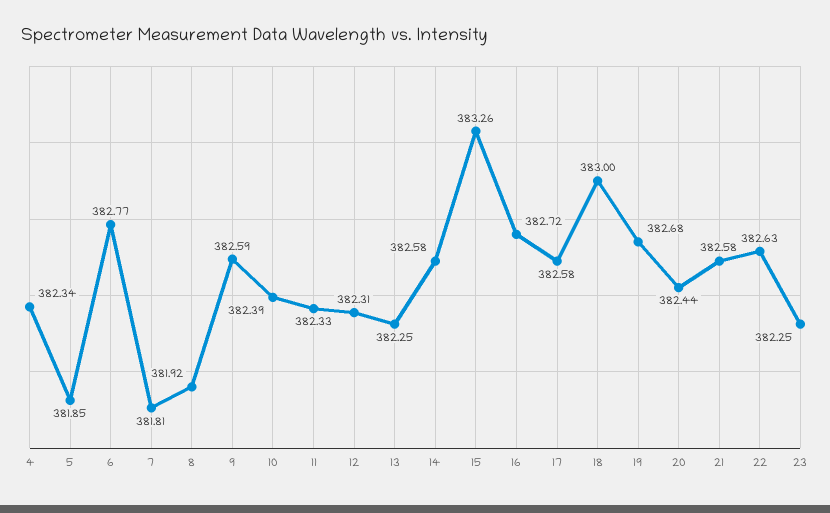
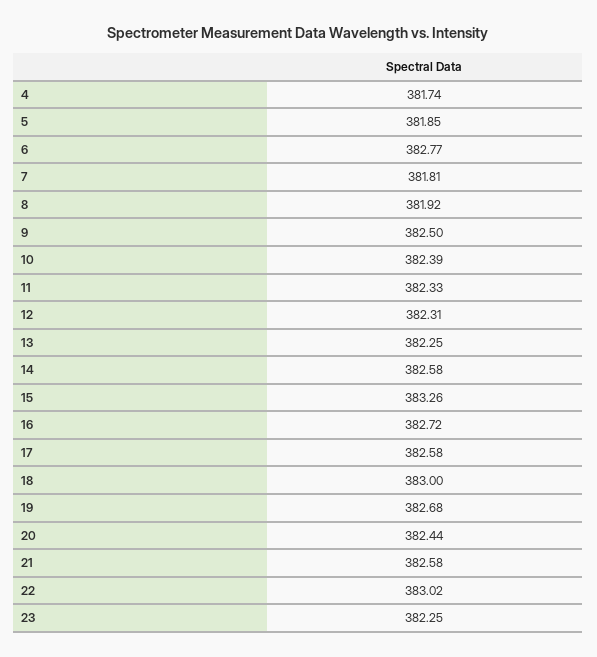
4: 382.34 -> 381.74
9: 382.59 -> 382.5
22: 382.63 -> 383.02

